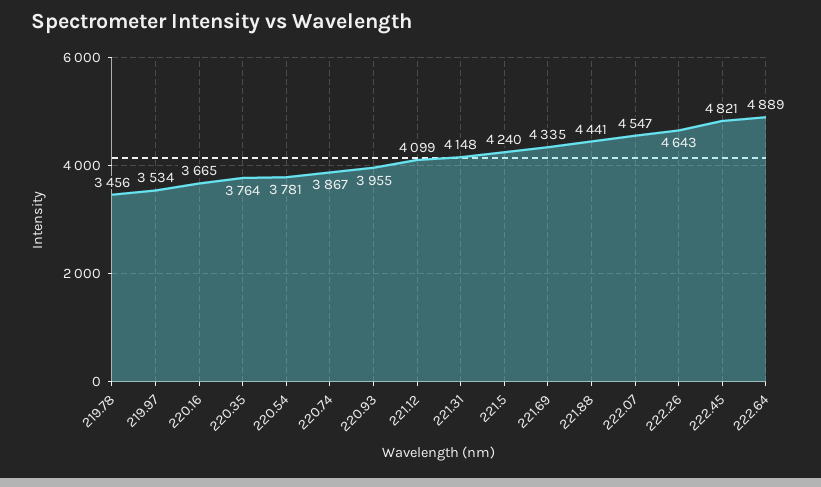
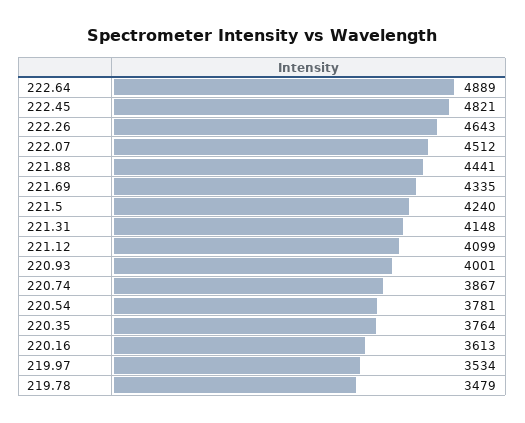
219.78: 3456 -> 3479
220.16: 3665 -> 3613
220.93: 3955 -> 4001
222.07: 4547 -> 4512

